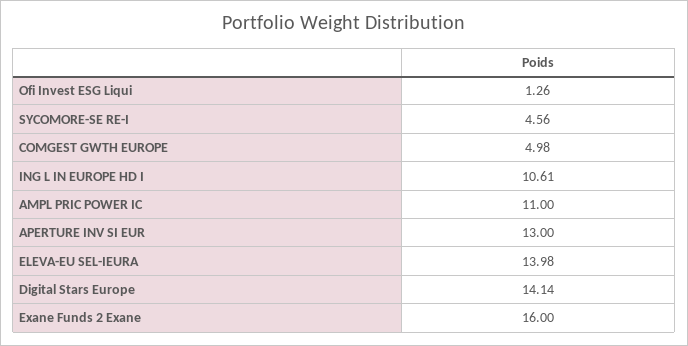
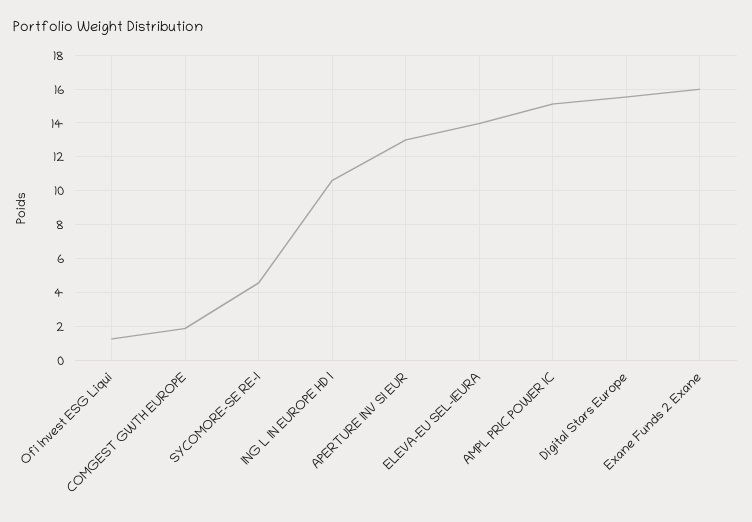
COMGEST GWTH EUROPE: 4.98 -> 2
AMPL PRIC POWER IC: 11 -> 15
Digital Stars Europe: 14.14 -> 15.5

